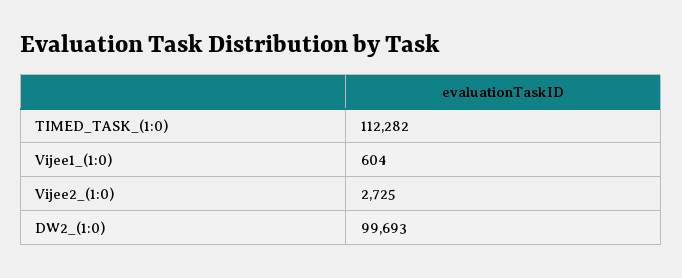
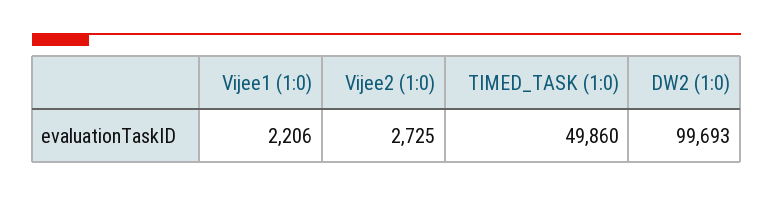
TIMED_TASK_(1:0): 112282 -> 49860
Vijee1_(1:0): 604 -> 2206

